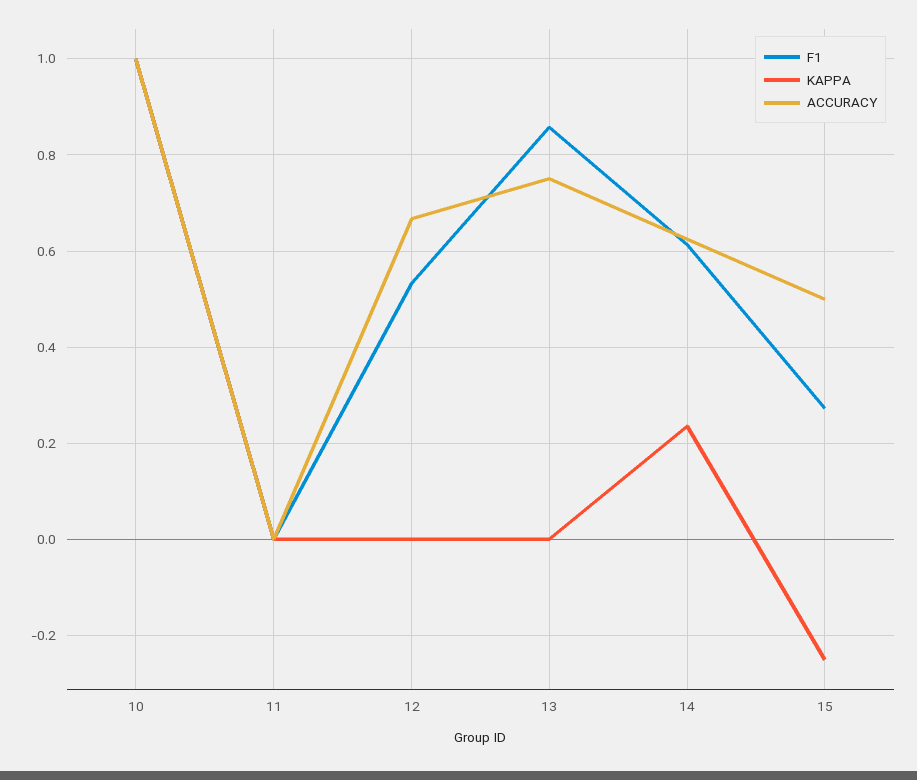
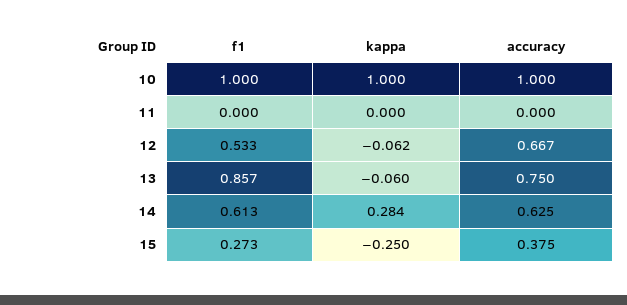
KAPPA, 12: 0 -> -0.062
KAPPA, 13: 0 -> -0.06
KAPPA, 14: 0.24 -> 0.284
ACCURACY, 15: 0.5 -> 0.375

